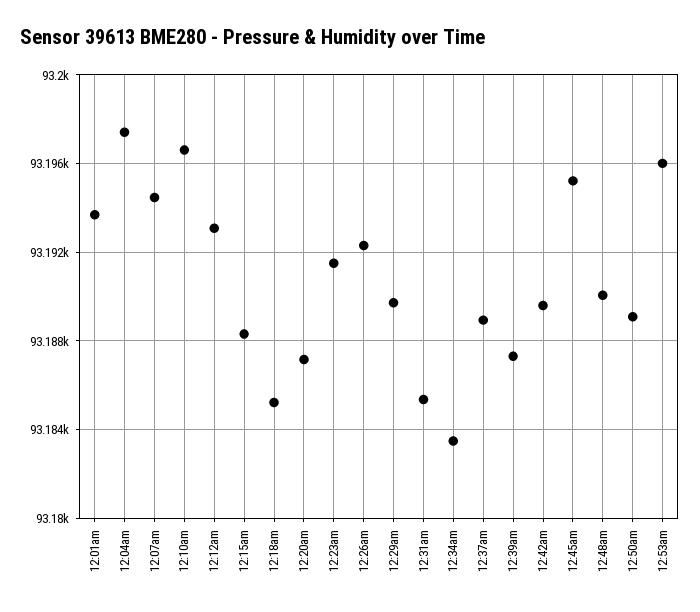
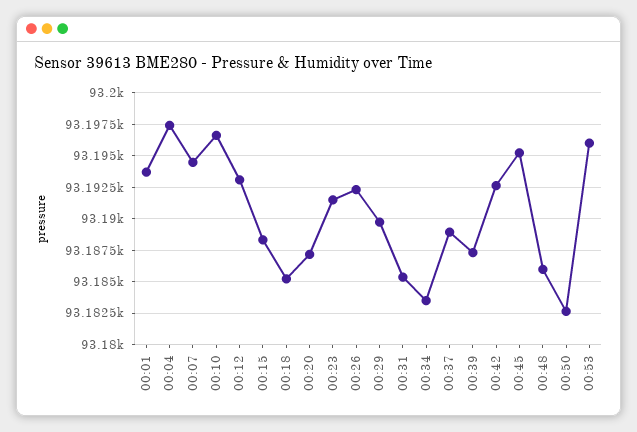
12:42am: 93189.5 -> 93192.5
12:48am: 93190 -> 93186
12:50am: 93189 -> 93182.5

